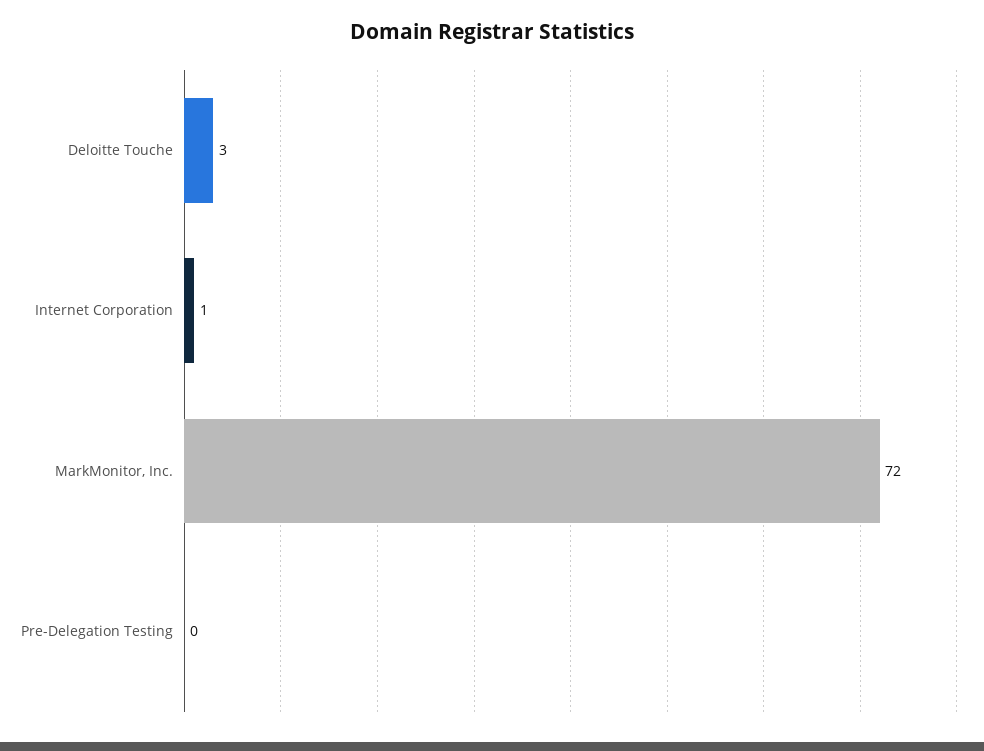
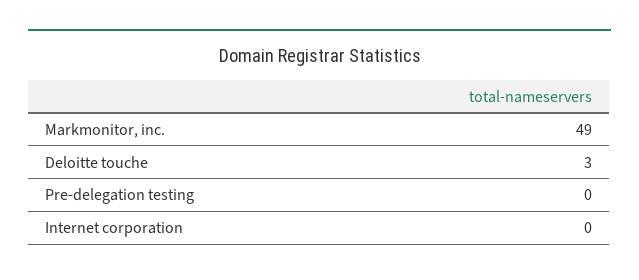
Internet Corporation: 1 -> 0
MarkMonitor, Inc.: 72 -> 49

